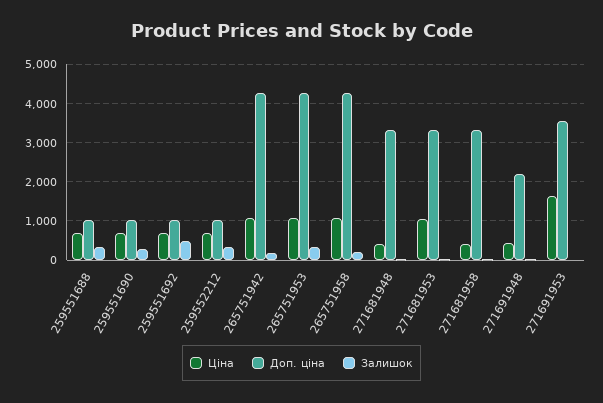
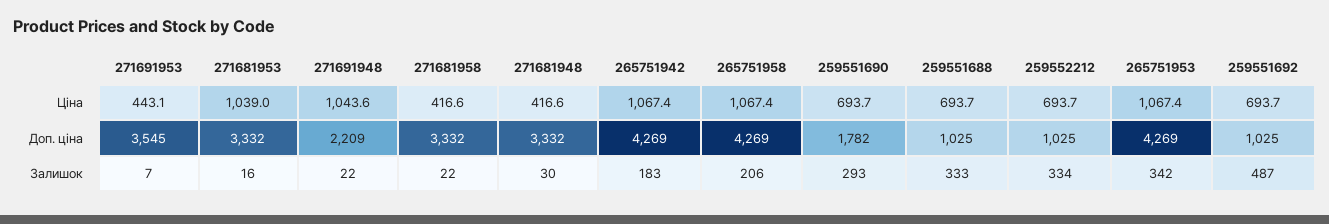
Доп. ціна, 259551690: 1000 -> 1782
Ціна, 271691948: 400 -> 1043.6
Ціна, 271691953: 1600 -> 443.1

